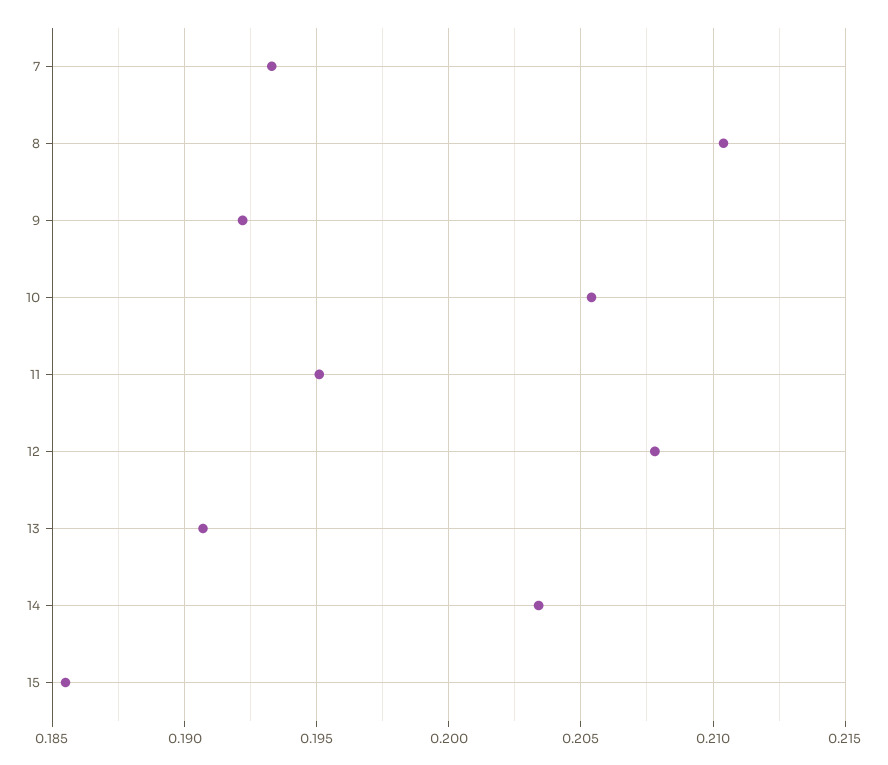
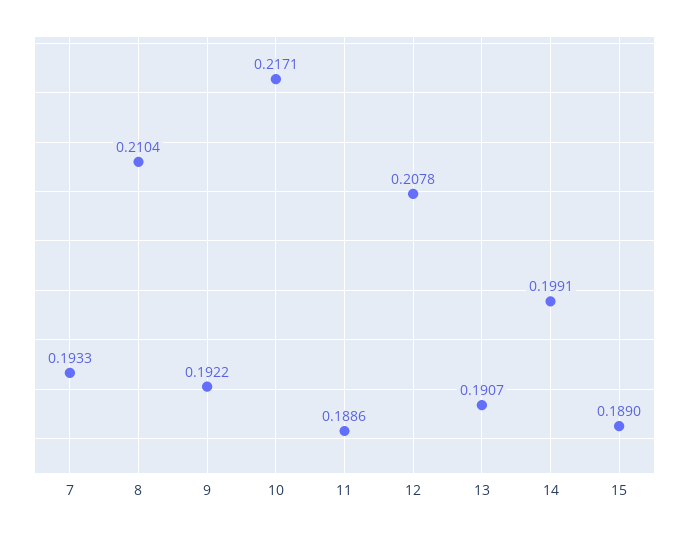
10: 0.2055 -> 0.2171
11: 0.195 -> 0.1886
14: 0.2035 -> 0.1991
15: 0.1855 -> 0.189

